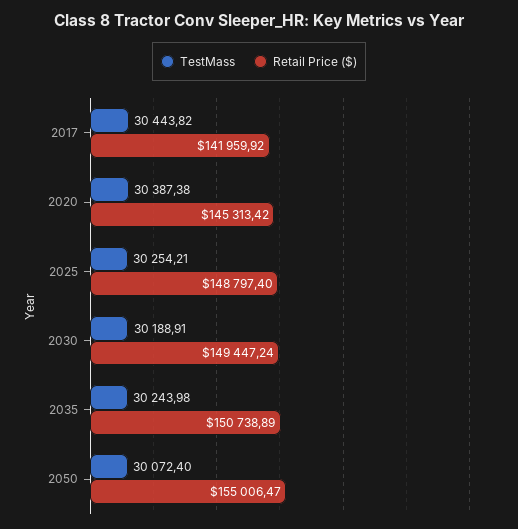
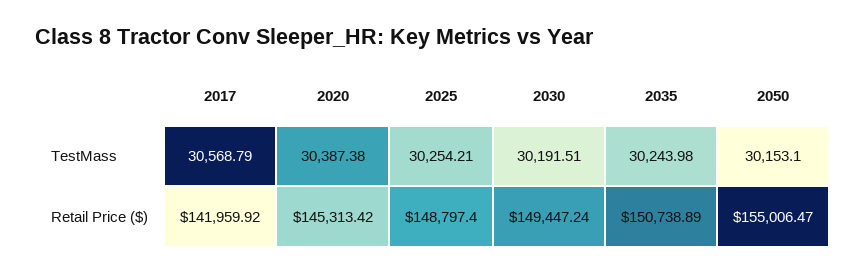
TestMass, 2017: 30443.82 -> 30568.79
TestMass, 2030: 30188.91 -> 30191.51
TestMass, 2050: 30072.4 -> 30153.1

